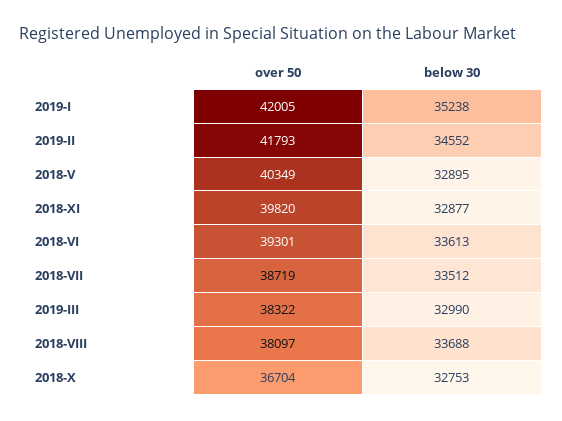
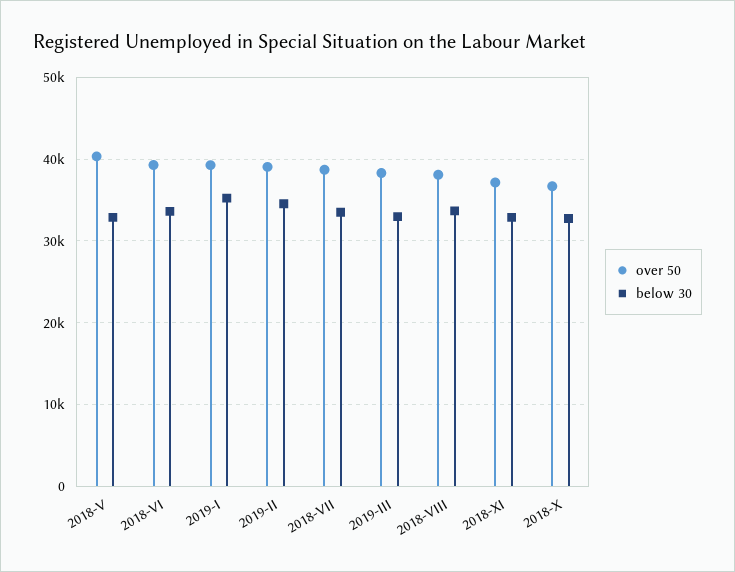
over 50, 2019-I: 42005 -> 39000
over 50, 2019-II: 41793 -> 39000
over 50, 2018-XI: 39820 -> 37000

